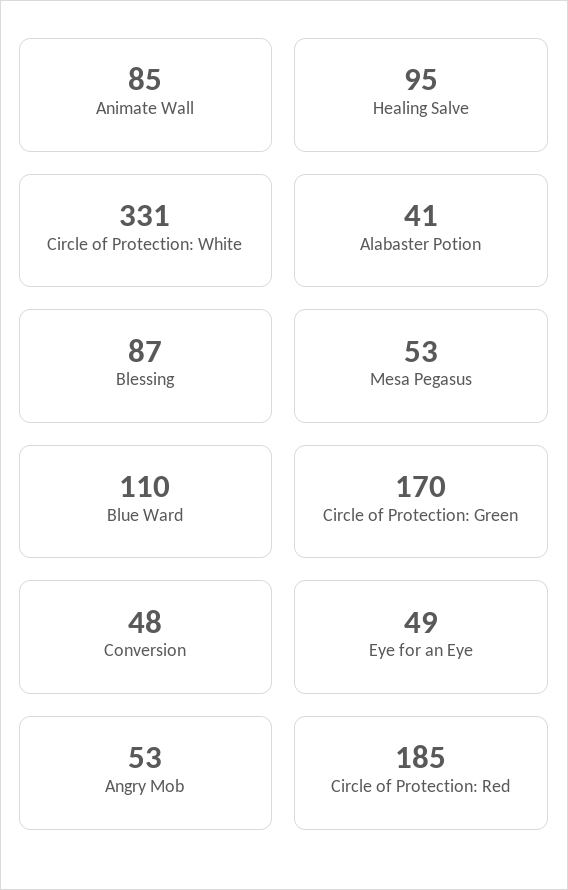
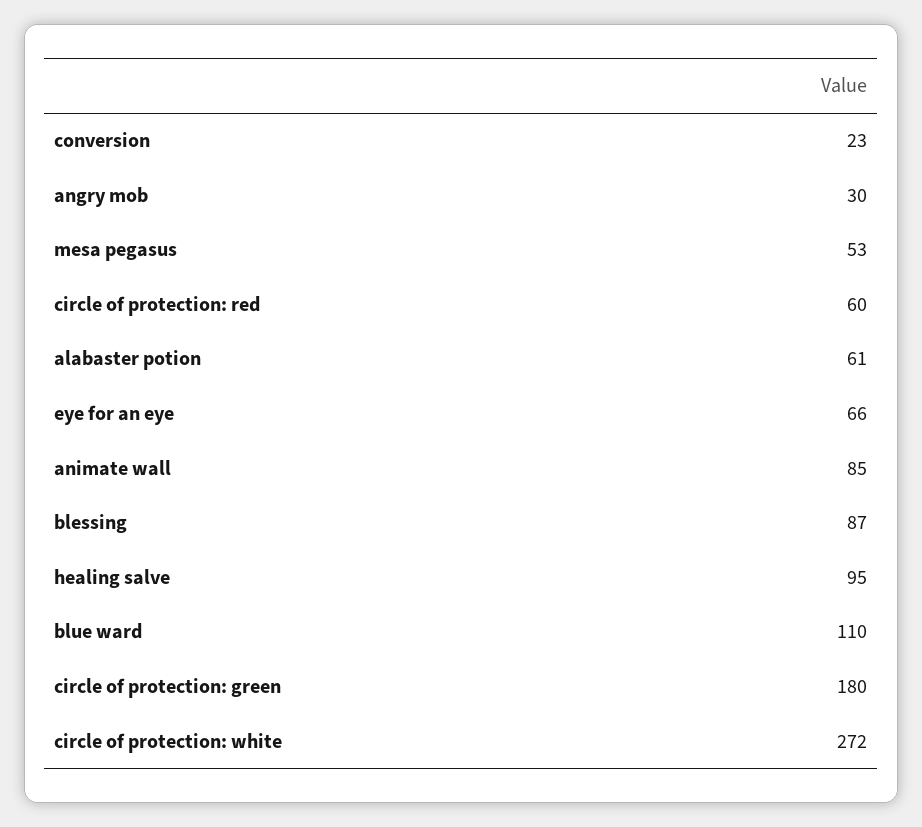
Circle of Protection: White: 331 -> 272
Alabaster Potion: 41 -> 61
Circle of Protection: Green: 170 -> 180
Conversion: 48 -> 23
Eye for an Eye: 49 -> 66
Angry Mob: 53 -> 30
Circle of Protection: Red: 185 -> 60

